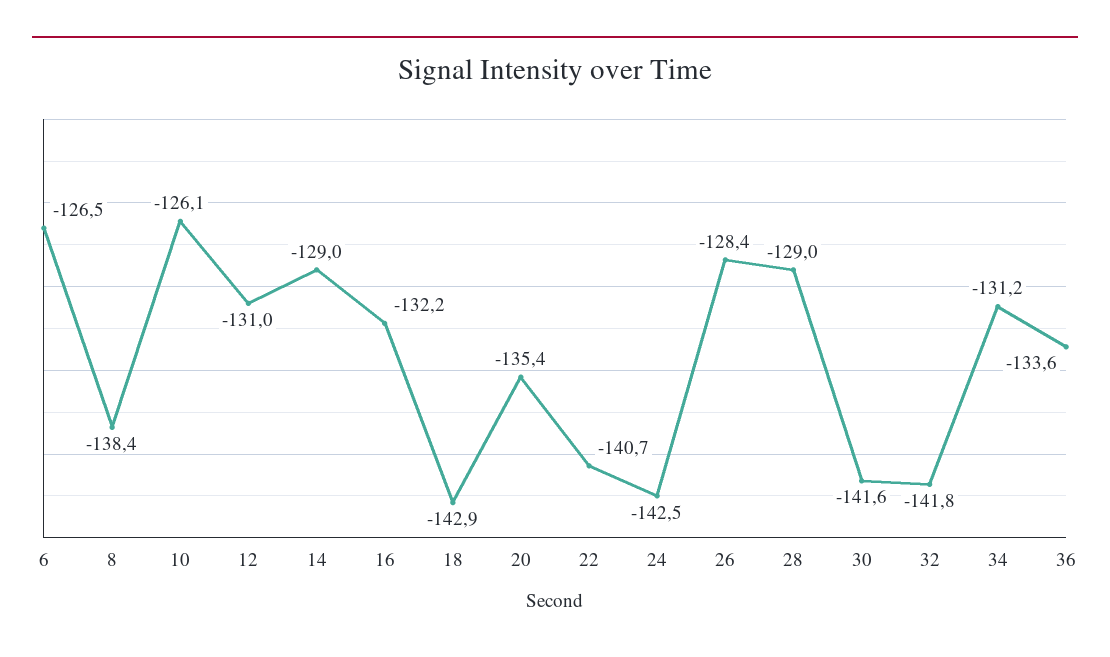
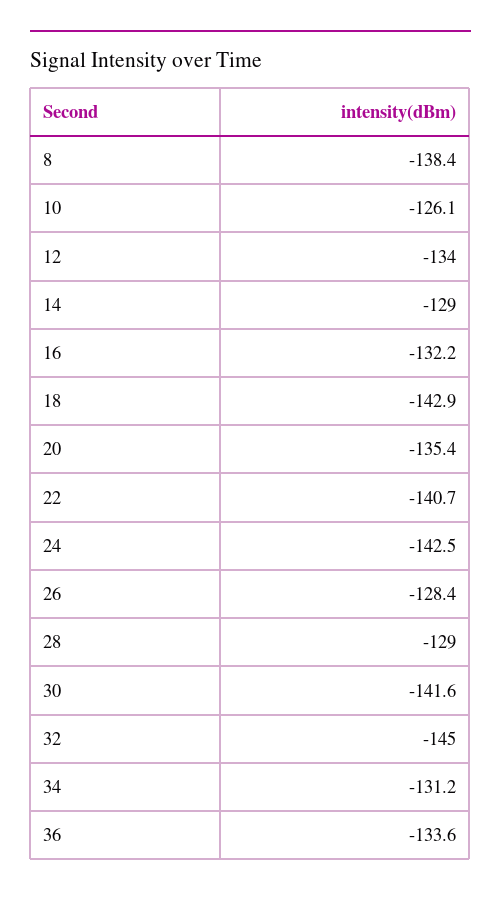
6: -126.5 -> none
12: -131 -> -134
32: -141.8 -> -145

